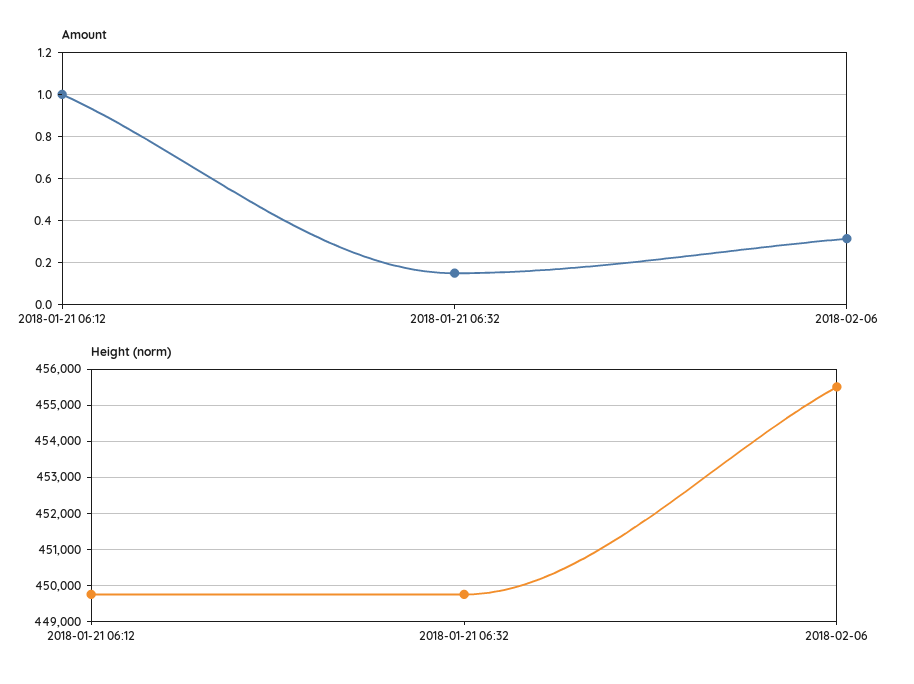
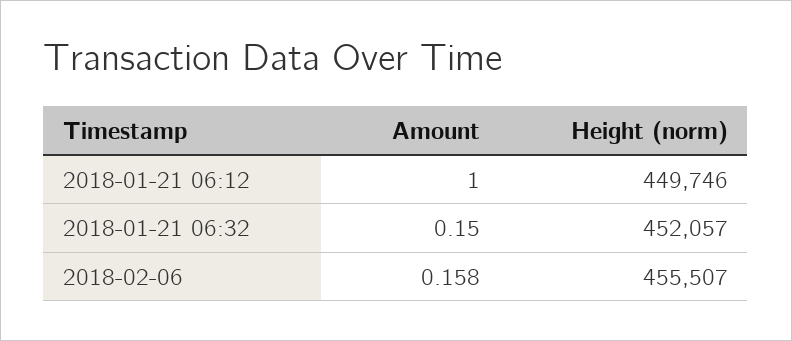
Amount, 2018-02-06: 0.3 -> 0.158
Height (norm), 2018-01-21 06:32: 449800 -> 452057

